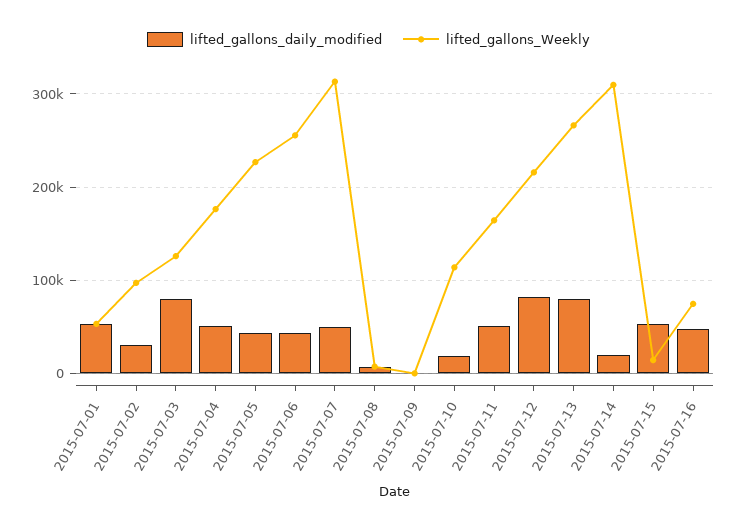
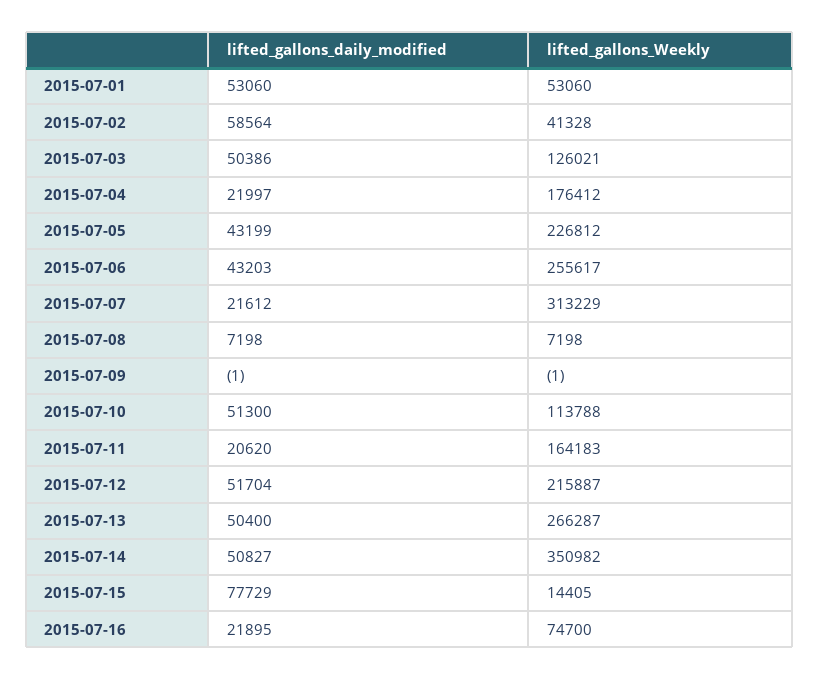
lifted_gallons_daily_modified, 2015-07-02: 30000 -> 58564
lifted_gallons_Weekly, 2015-07-02: 100000 -> 41328
lifted_gallons_daily_modified, 2015-07-03: 80000 -> 50386
lifted_gallons_daily_modified, 2015-07-04: 50000 -> 21997
lifted_gallons_daily_modified, 2015-07-07: 50000 -> 21612
lifted_gallons_daily_modified, 2015-07-10: 20000 -> 51300
lifted_gallons_daily_modified, 2015-07-11: 50000 -> 20620
lifted_gallons_daily_modified, 2015-07-12: 80000 -> 51704
lifted_gallons_daily_modified, 2015-07-13: 80000 -> 50400
lifted_gallons_daily_modified, 2015-07-14: 20000 -> 50827
lifted_gallons_Weekly, 2015-07-14: 310000 -> 350982
lifted_gallons_daily_modified, 2015-07-15: 50000 -> 77729
lifted_gallons_daily_modified, 2015-07-16: 50000 -> 21895

